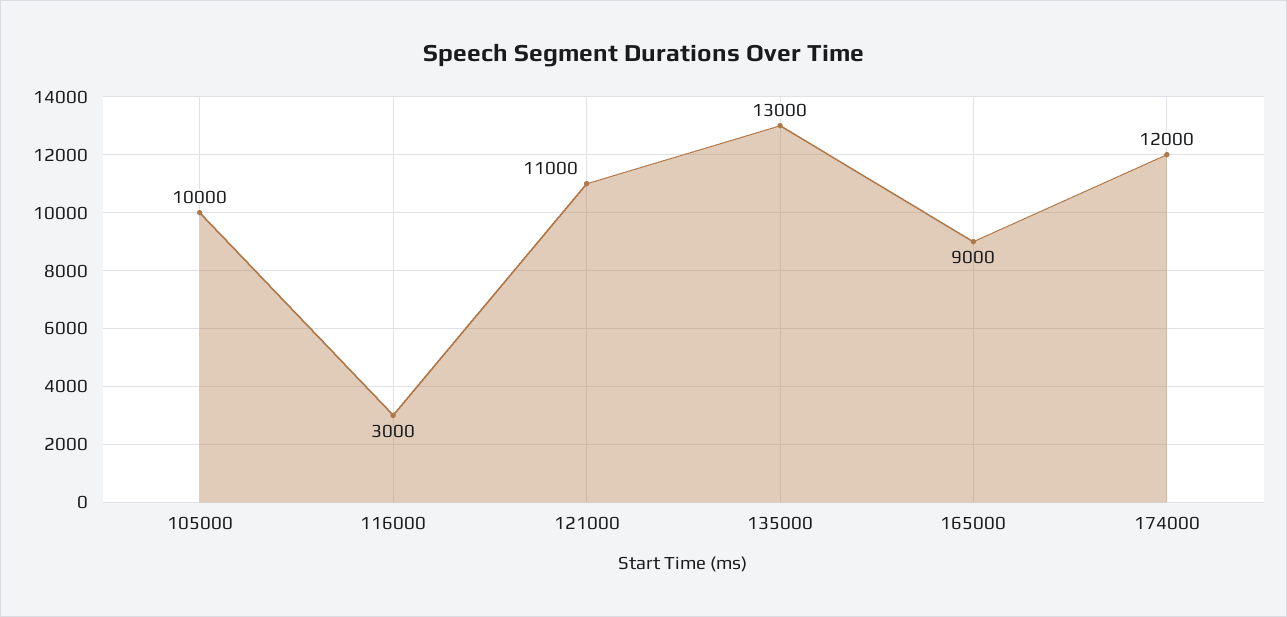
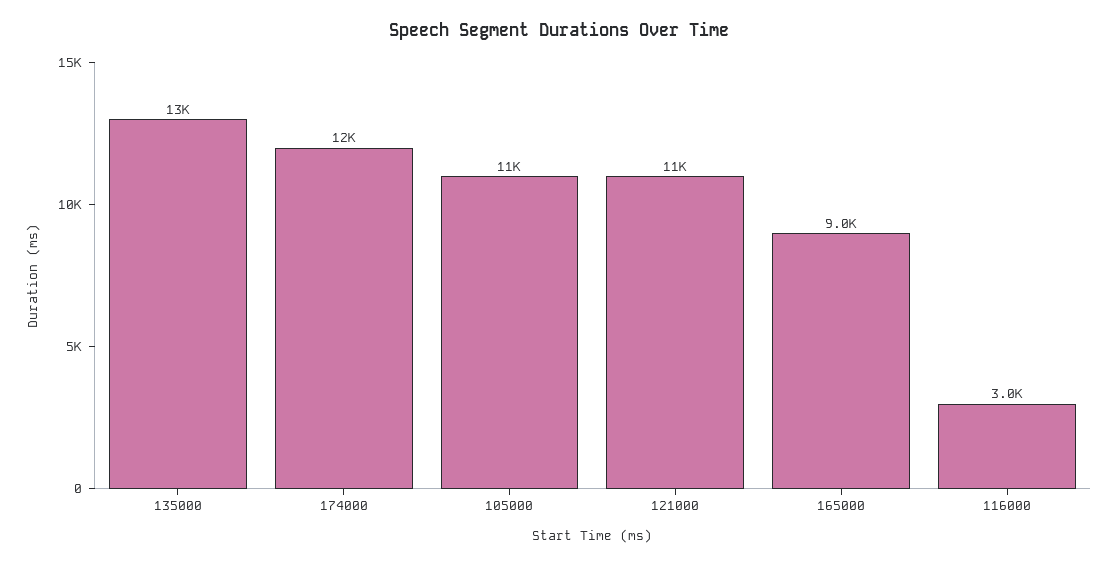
105000: 10000 -> 11000

